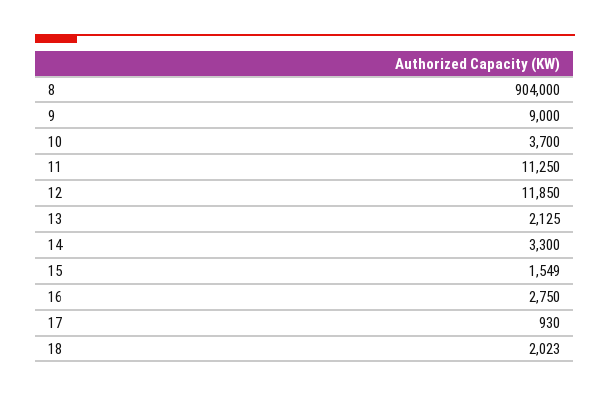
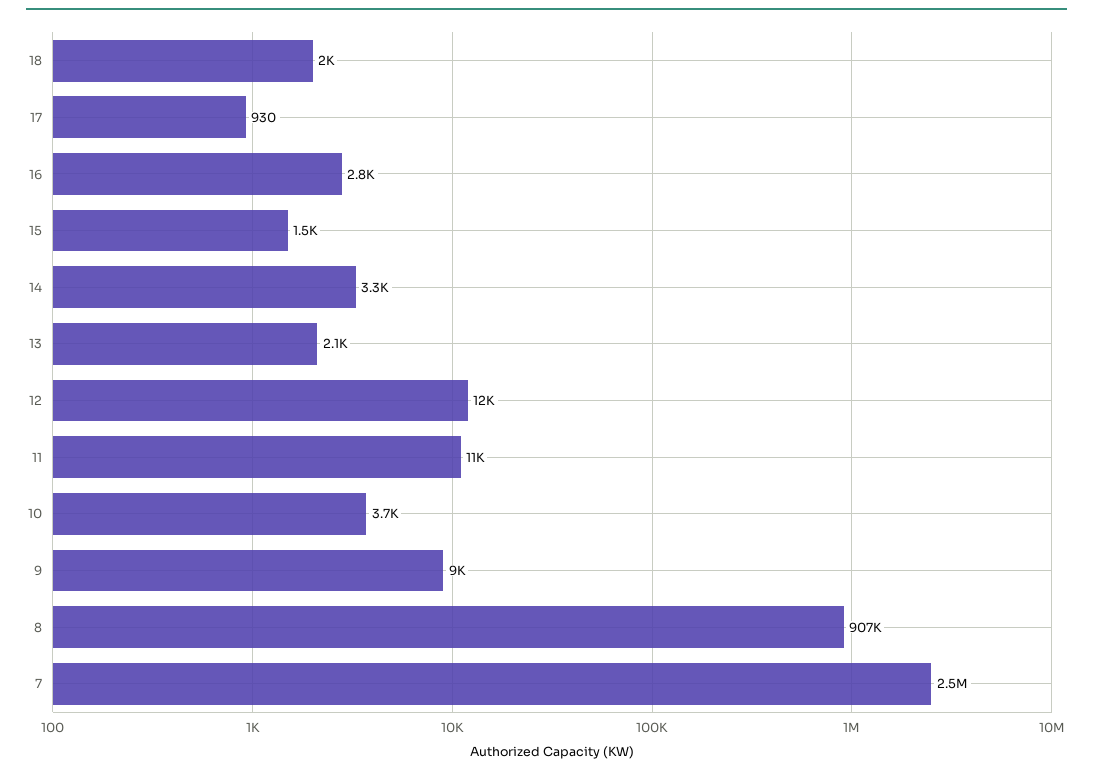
8: 904000 -> 907000
7: none -> 2500000

